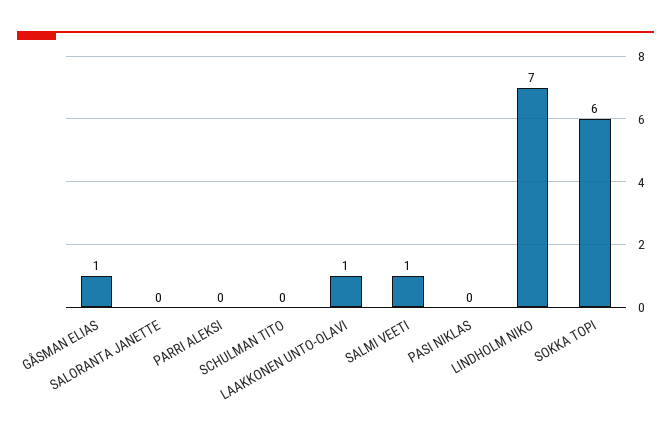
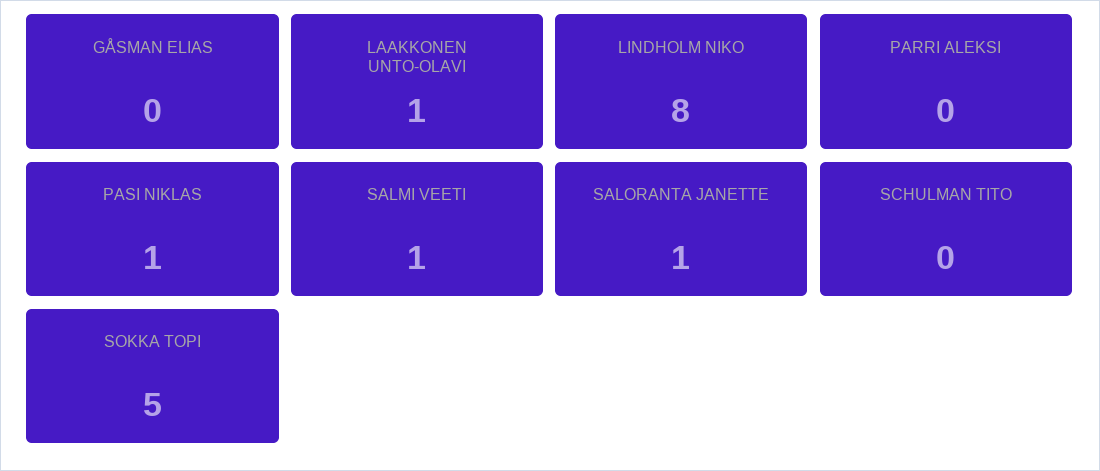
GÅSMAN ELIAS: 1 -> 0
SALORANTA JANETTE: 0 -> 1
PASI NIKLAS: 0 -> 1
LINDHOLM NIKO: 7 -> 8
SOKKA TOPI: 6 -> 5

